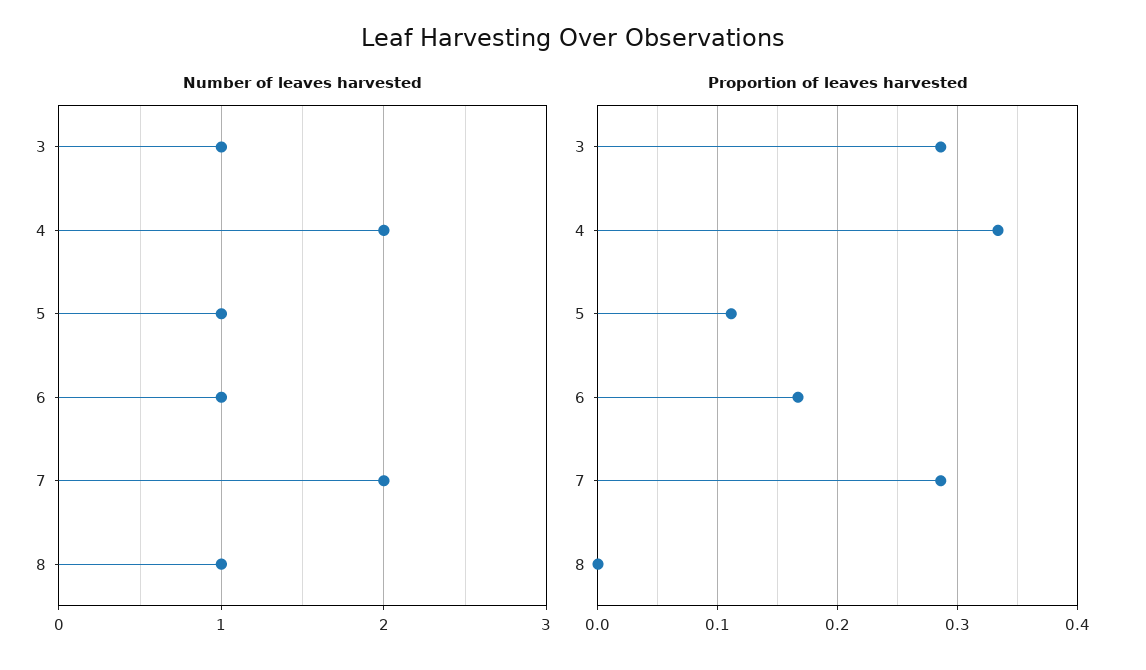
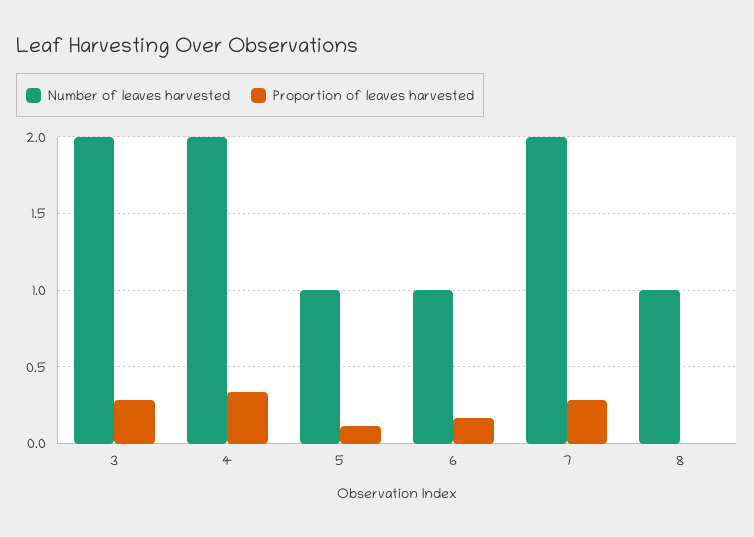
Number of leaves harvested, 3: 1 -> 2

